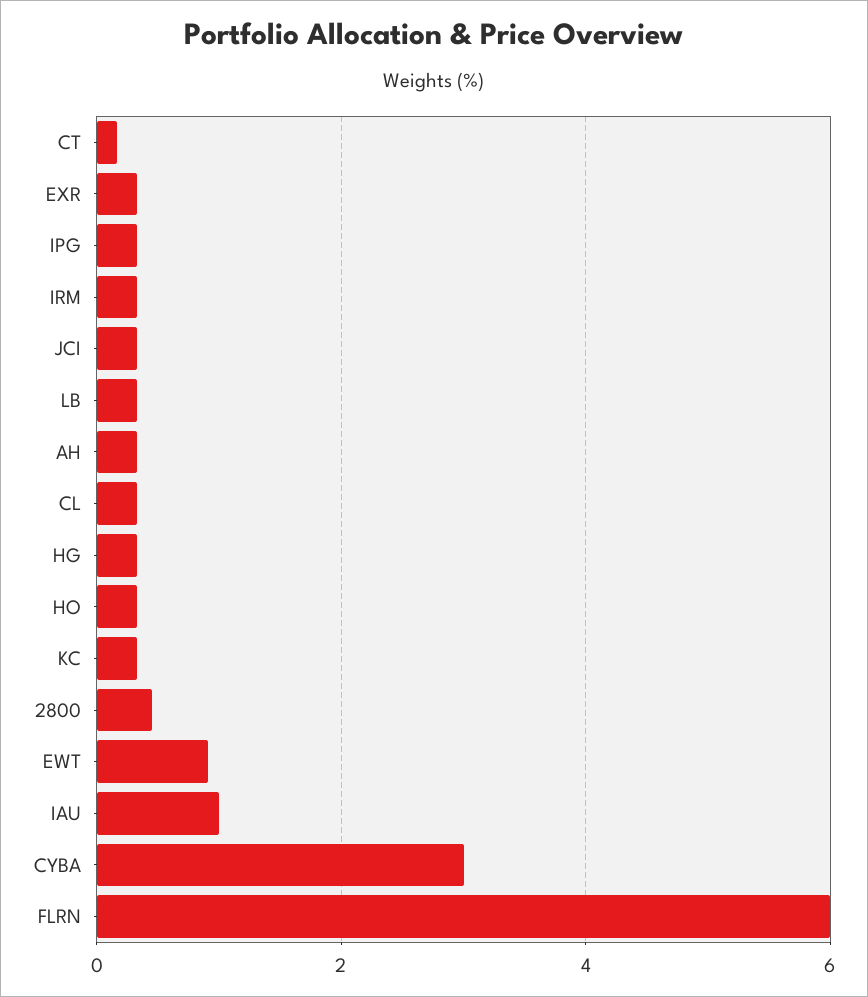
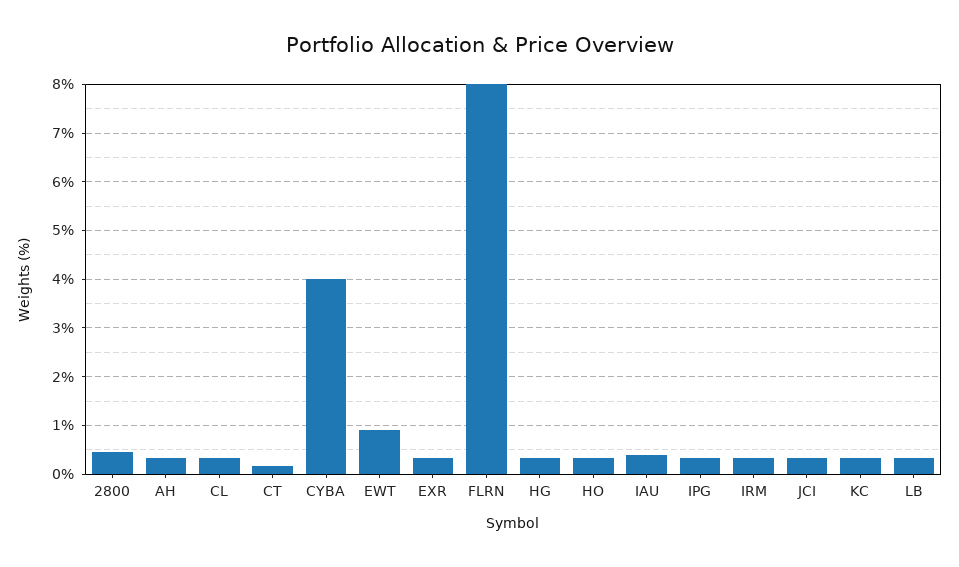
IAU: 1 -> 0.4
CYBA: 3 -> 4
FLRN: 6 -> 8

